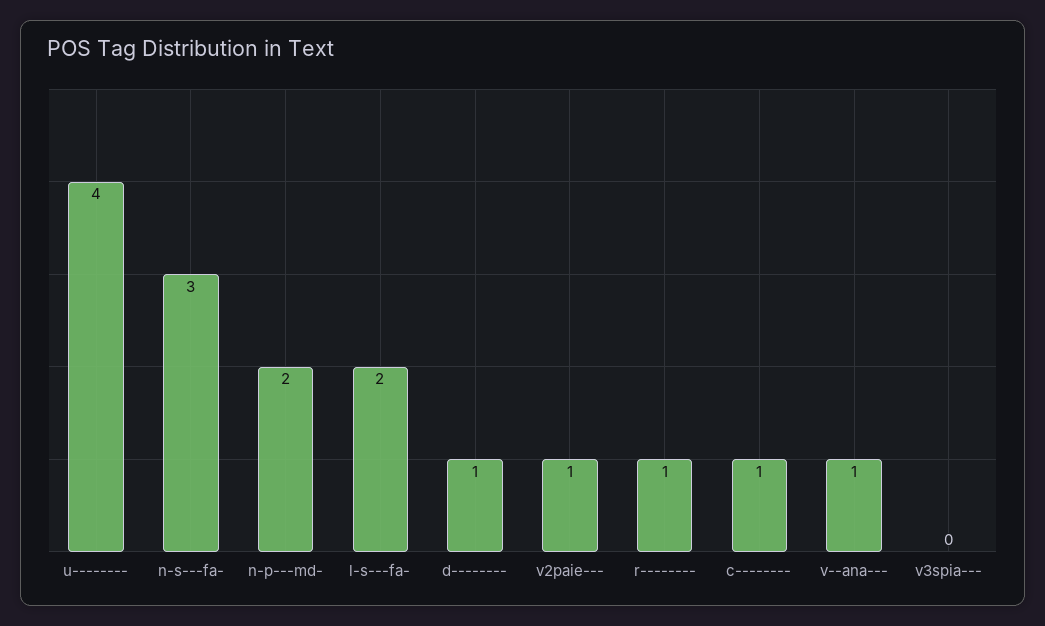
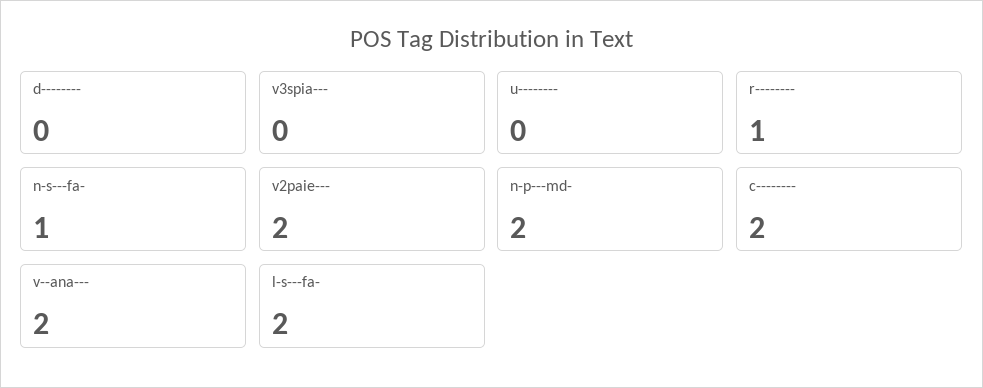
u--------: 4 -> 0
n-s---fa-: 3 -> 1
d--------: 1 -> 0
v2paie---: 1 -> 2
c--------: 1 -> 2
v--ana---: 1 -> 2

